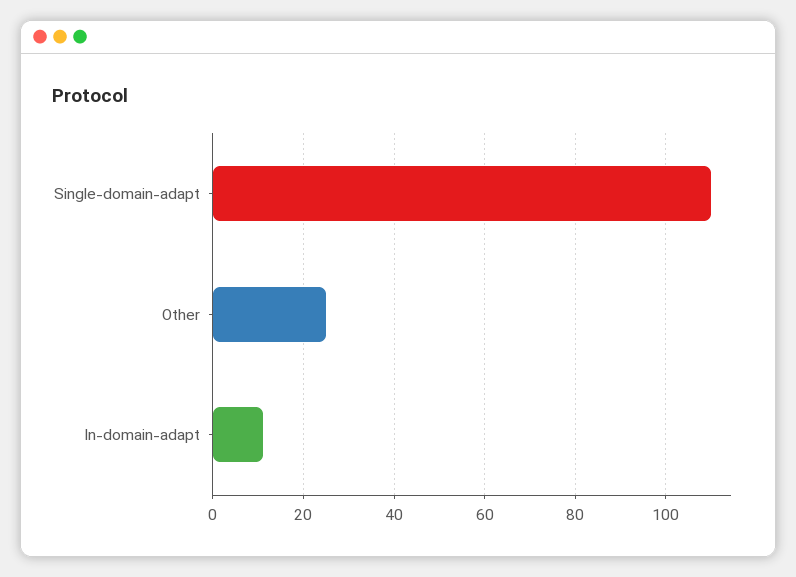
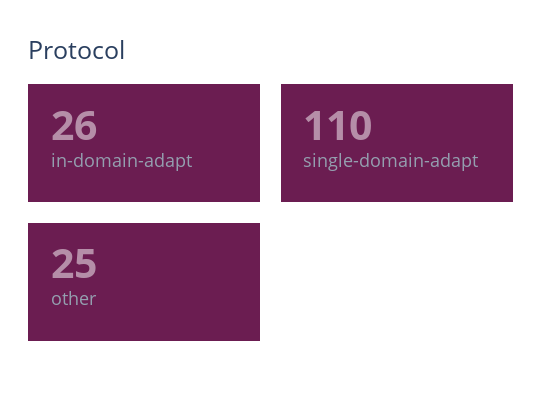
In-domain-adapt: 10 -> 26

